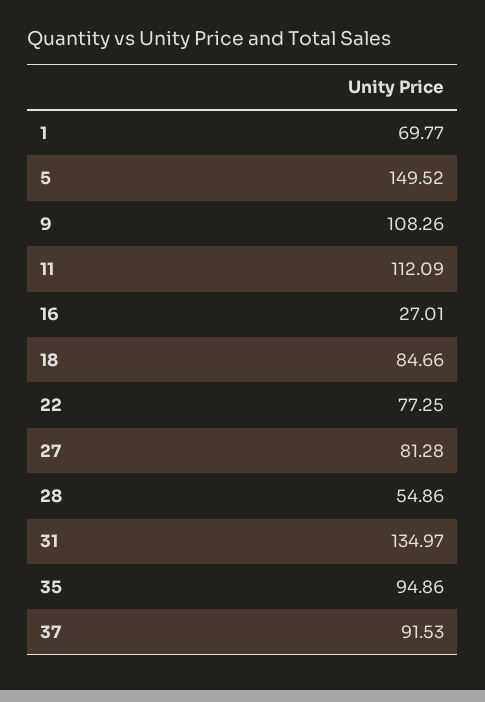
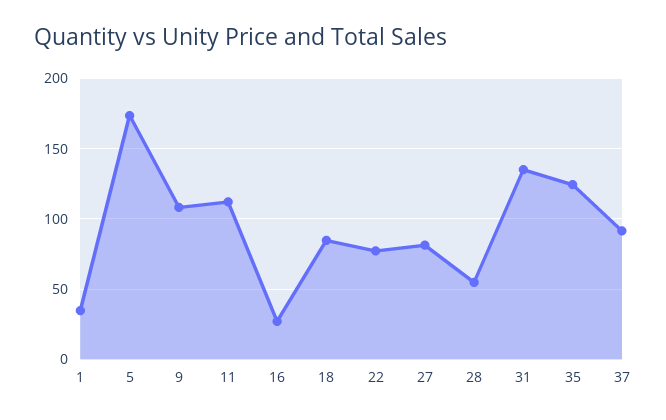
1: 69.77 -> 35
5: 149.52 -> 175
35: 94.86 -> 125

